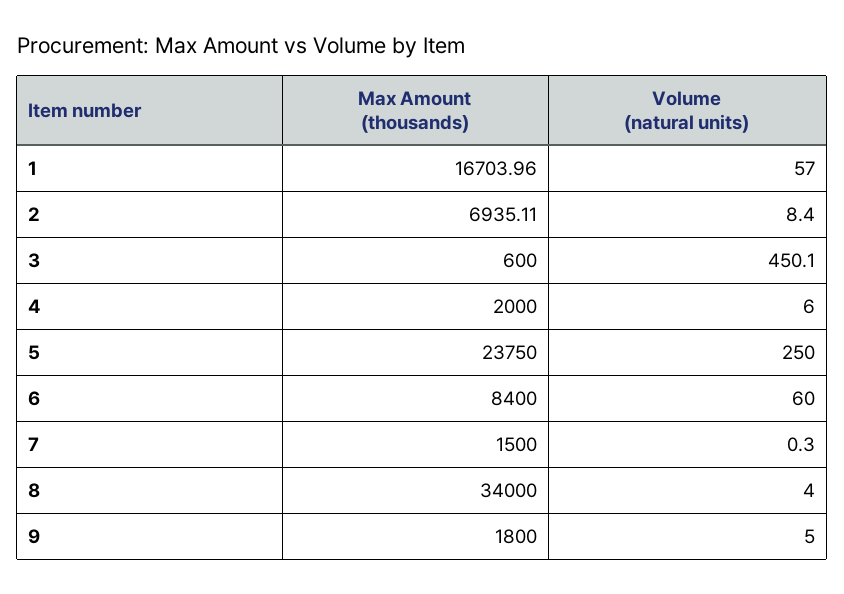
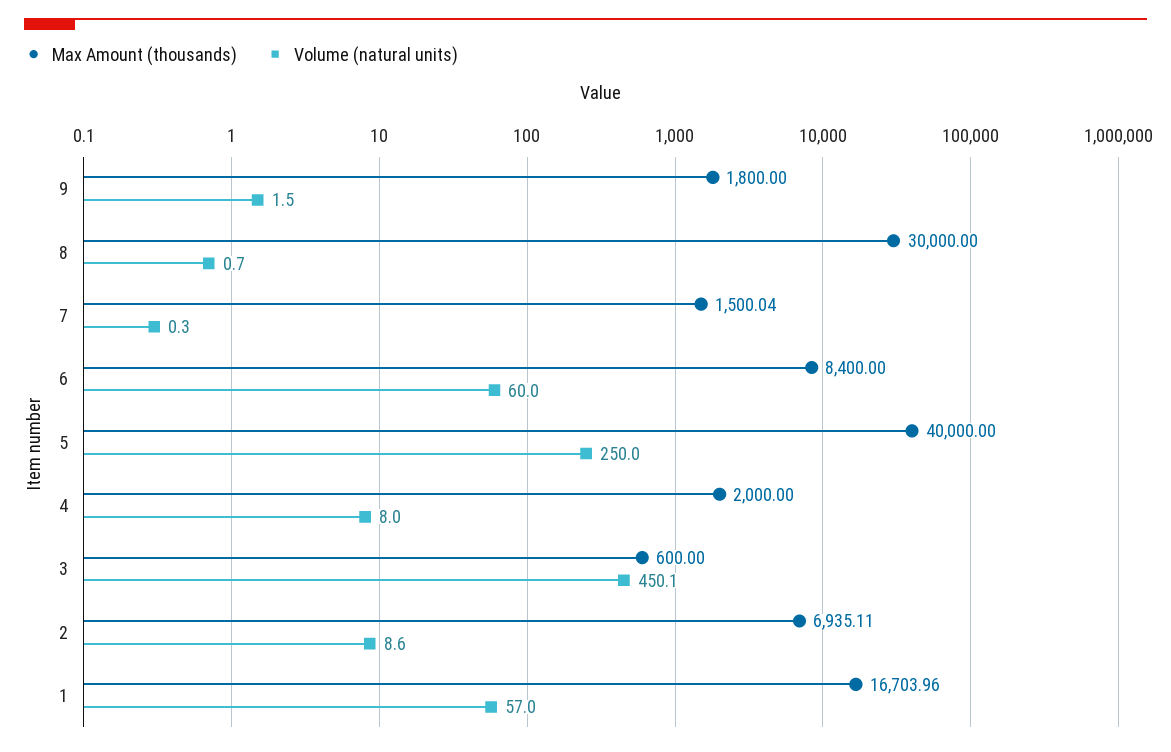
Volume (natural units), 2: 8.4 -> 8.6
Volume (natural units), 4: 6 -> 8
Max Amount (thousands), 5: 23750 -> 40000
Max Amount (thousands), 7: 1500 -> 1500.04
Max Amount (thousands), 8: 34000 -> 30000
Volume (natural units), 8: 4 -> 0.7
Volume (natural units), 9: 5 -> 1.5

